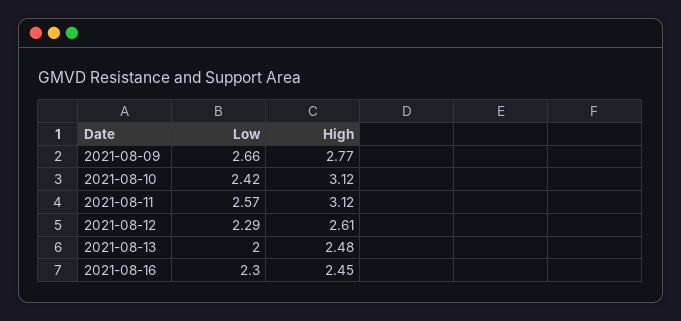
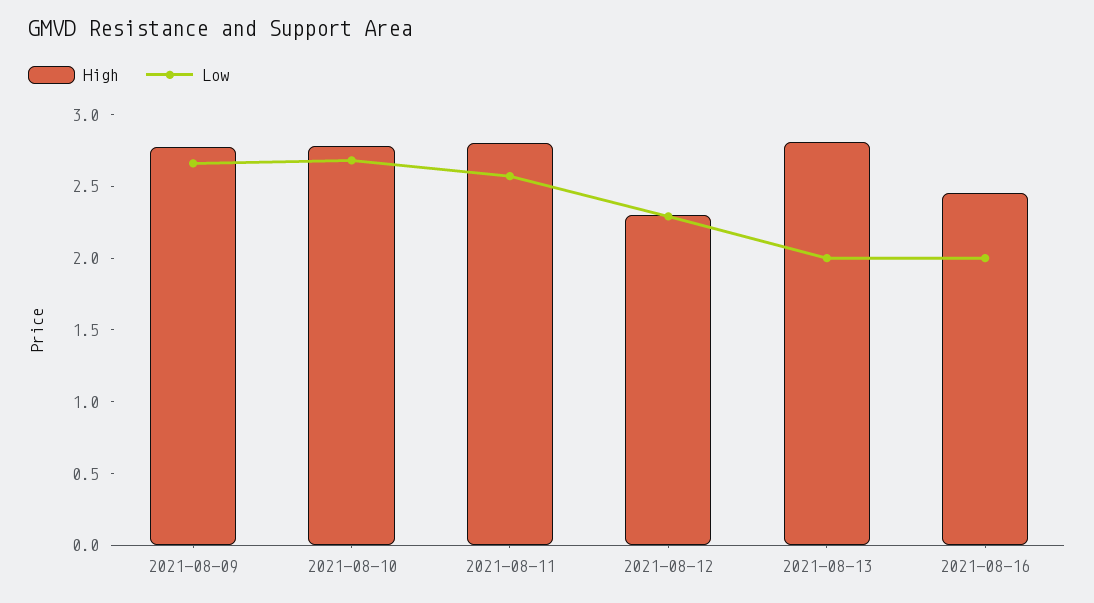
Low, 2021-08-10: 2.42 -> 2.7
High, 2021-08-10: 3.12 -> 2.8
High, 2021-08-11: 3.12 -> 2.8
High, 2021-08-12: 2.61 -> 2.3
High, 2021-08-13: 2.48 -> 2.8
Low, 2021-08-16: 2.3 -> 2

